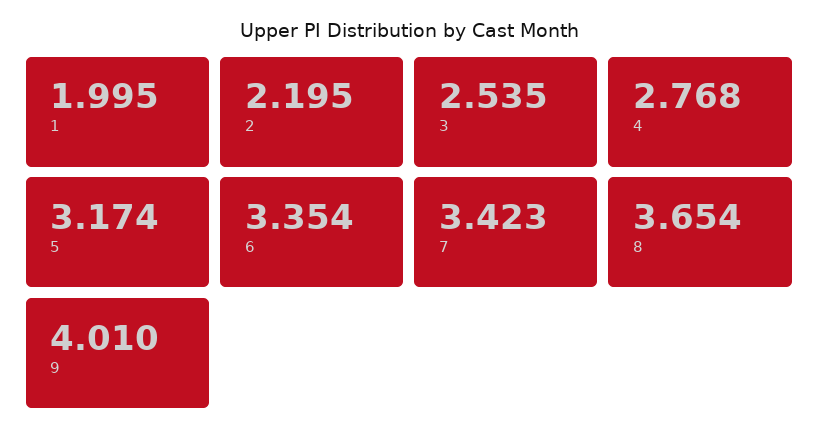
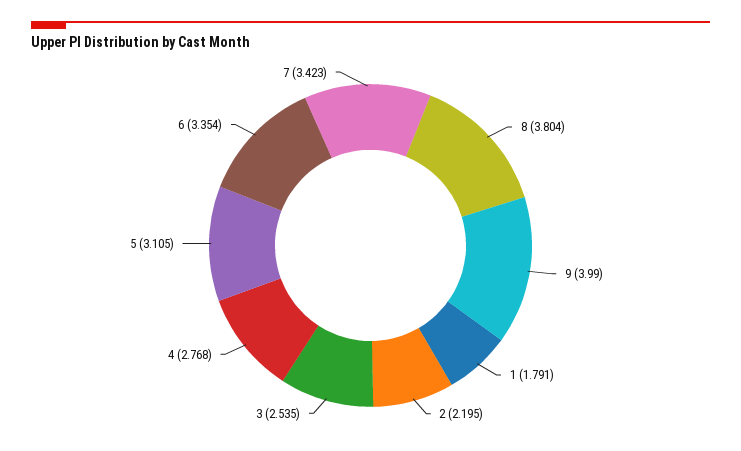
1: 1.995 -> 1.791
5: 3.174 -> 3.105
8: 3.654 -> 3.804
9: 4.01 -> 3.99

